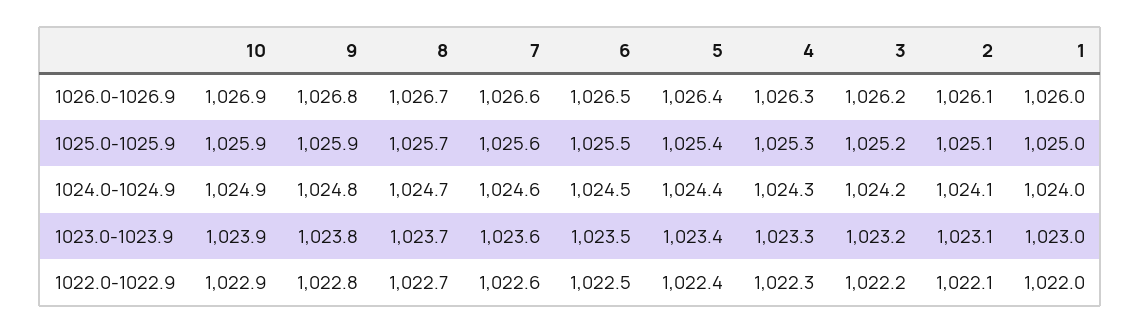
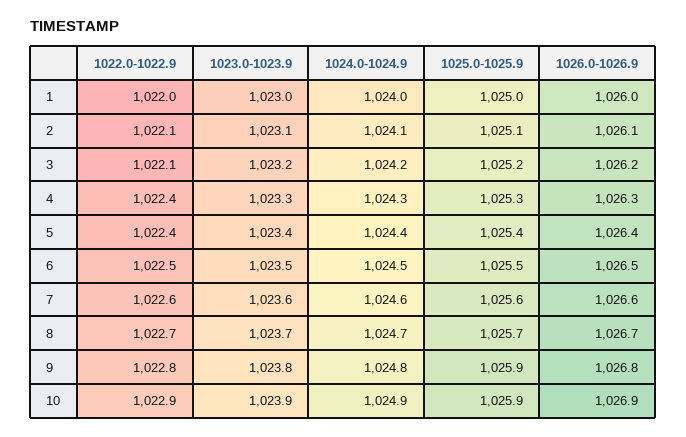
4, 1022.0-1022.9: 1022.3 -> 1022.4
3, 1022.0-1022.9: 1022.2 -> 1022.1

